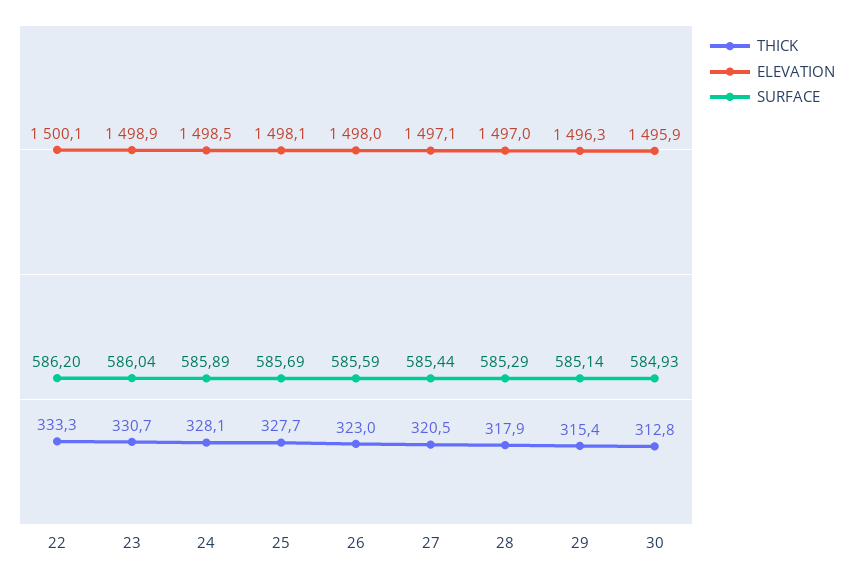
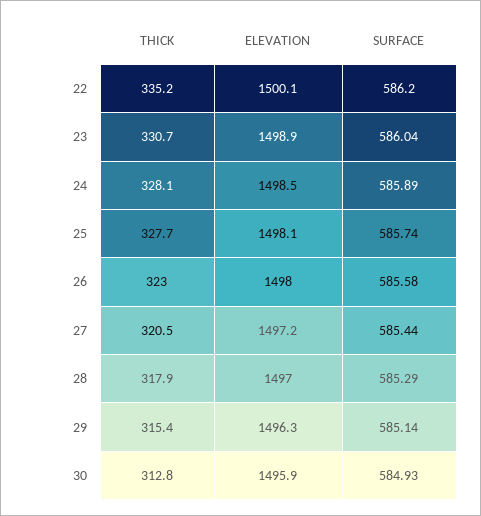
THICK, 22: 333.3 -> 335.2
SURFACE, 25: 585.69 -> 585.74
SURFACE, 26: 585.59 -> 585.58
ELEVATION, 27: 1497.1 -> 1497.2

